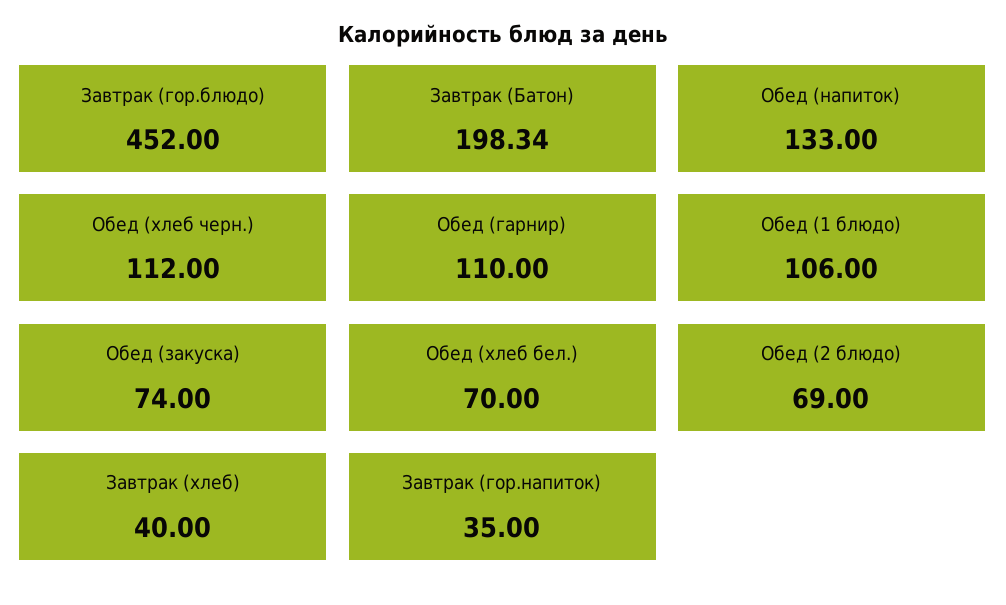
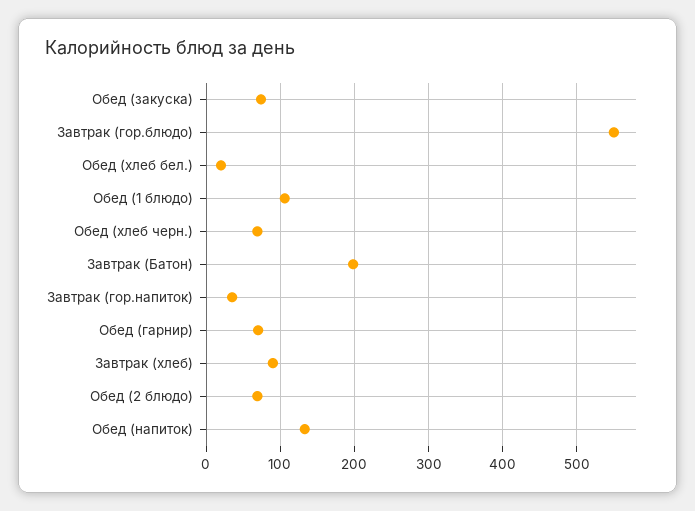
Завтрак (гор.блюдо): 452 -> 550
Обед (хлеб черн.): 112 -> 70
Обед (гарнир): 110 -> 70
Обед (хлеб бел.): 70 -> 20
Завтрак (хлеб): 40 -> 90

